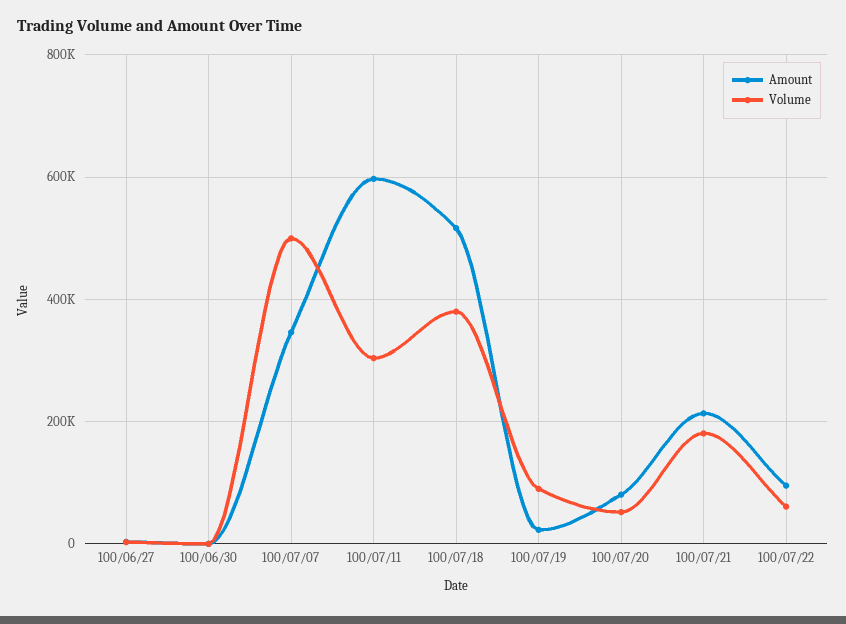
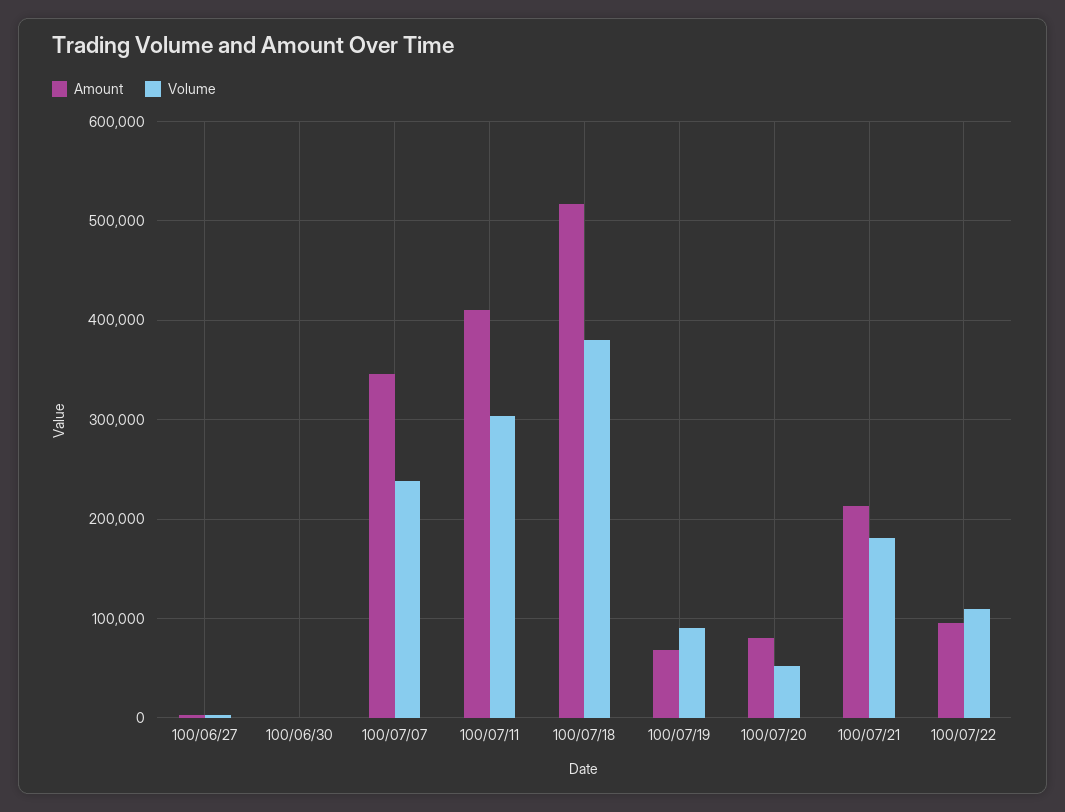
Volume, 100/07/07: 500000 -> 240000
Amount, 100/07/11: 600000 -> 410000
Amount, 100/07/19: 20000 -> 70000
Volume, 100/07/22: 60000 -> 110000

